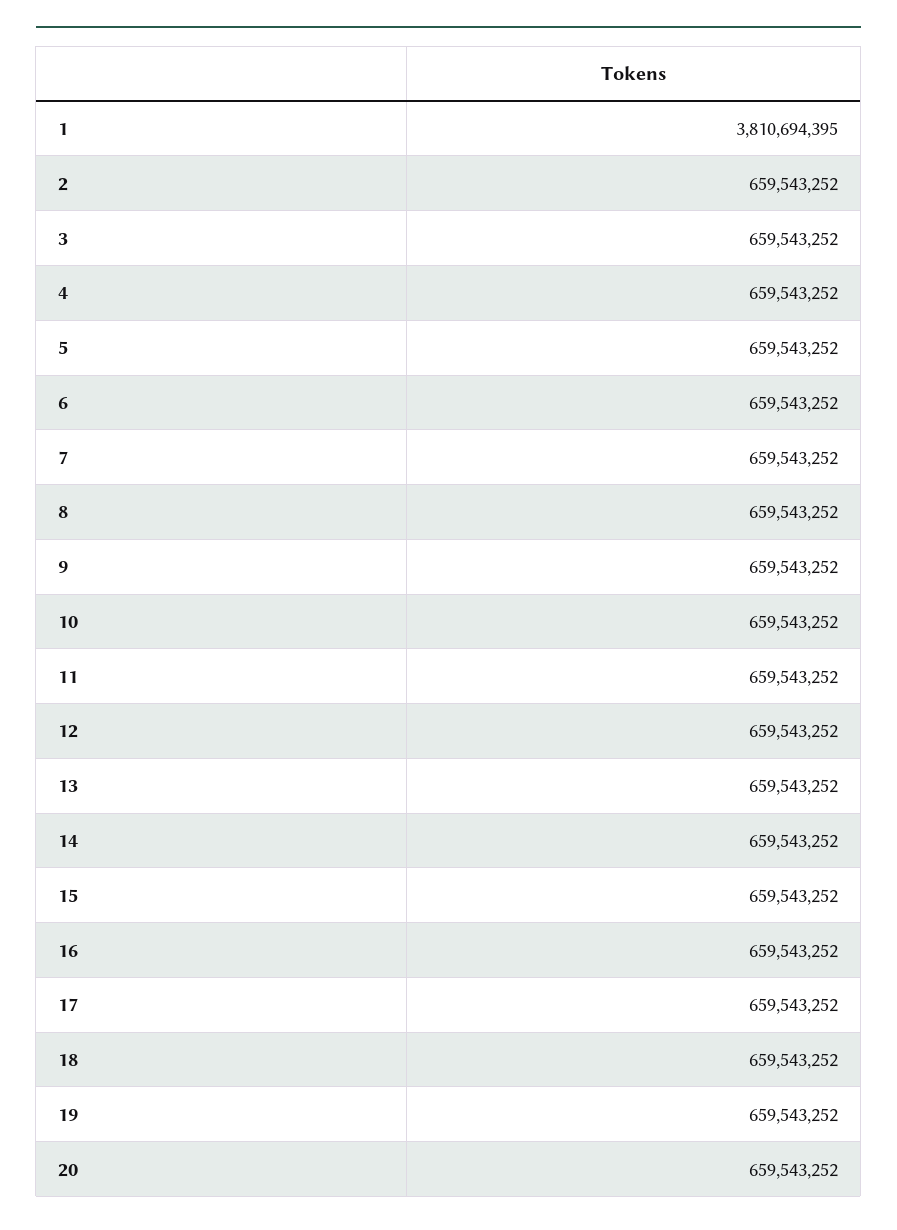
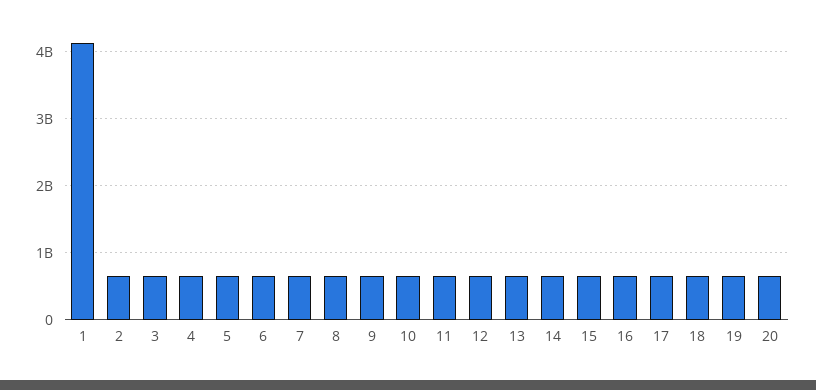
1: 3810694395 -> 4100000000

